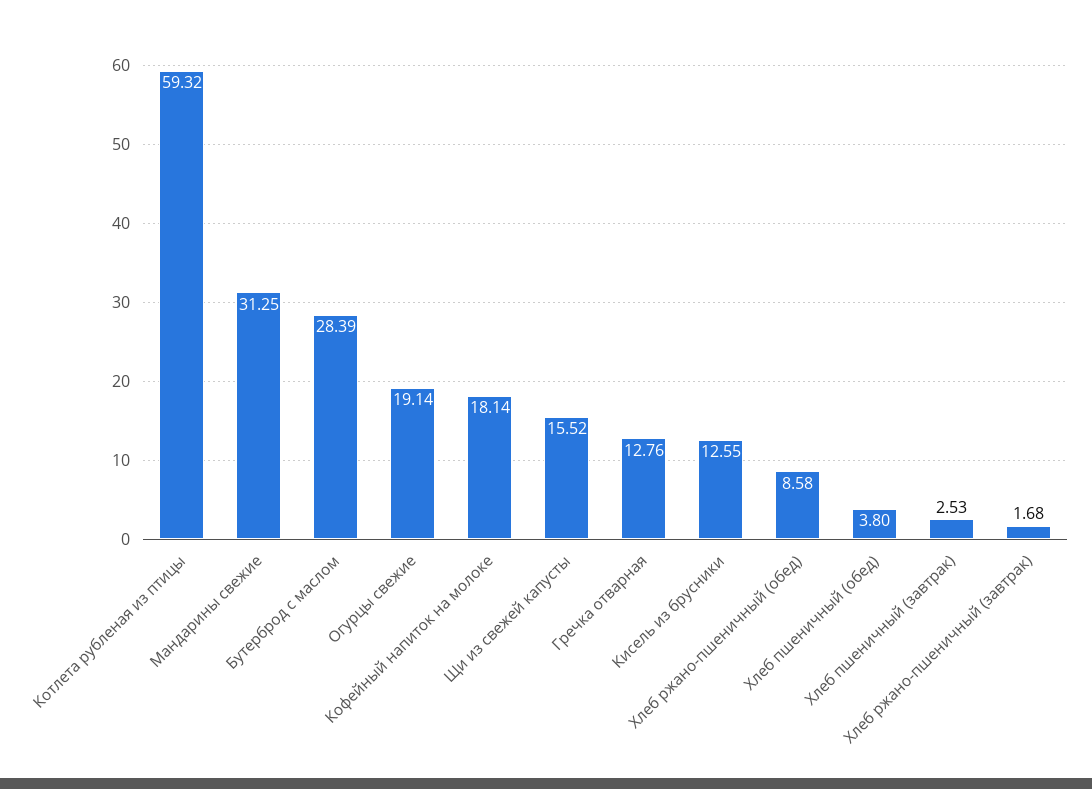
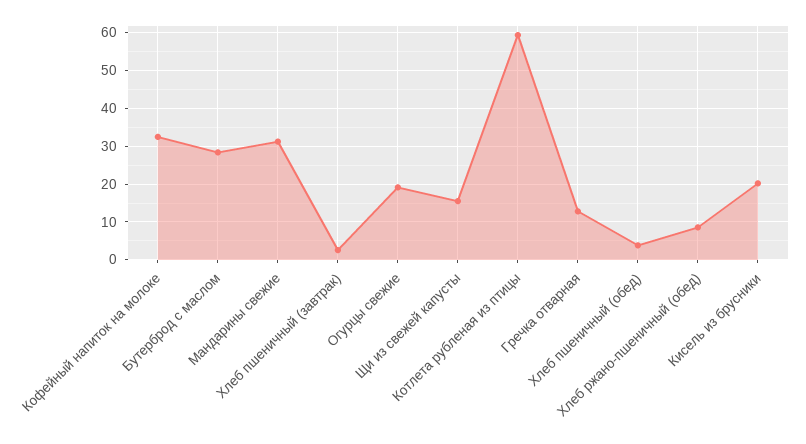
Кофейный напиток на молоке: 18.14 -> 32
Кисель из брусники: 12.55 -> 20
Хлеб ржано-пшеничный (завтрак): 1.68 -> none

